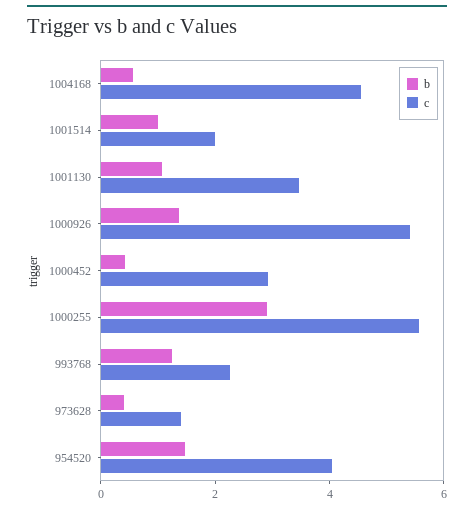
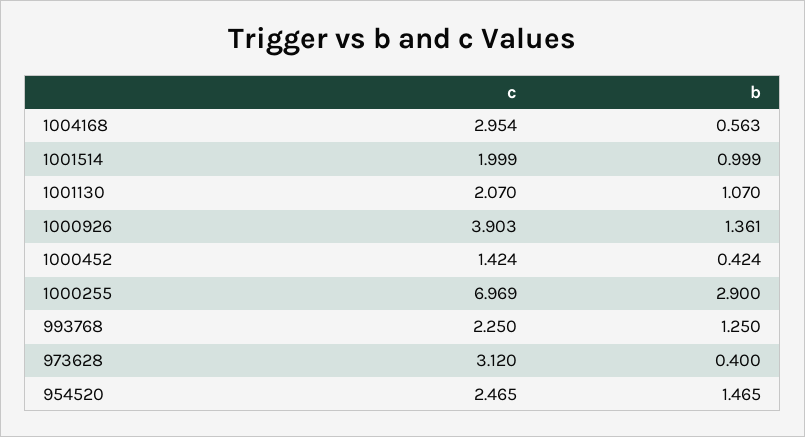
c, 1004168: 4.5 -> 2.954
c, 1001130: 3.5 -> 2.07
c, 1000926: 5.5 -> 3.903
c, 1000452: 3 -> 1.424
c, 1000255: 5.5 -> 6.969
c, 973628: 1.5 -> 3.12
c, 954520: 4 -> 2.465

